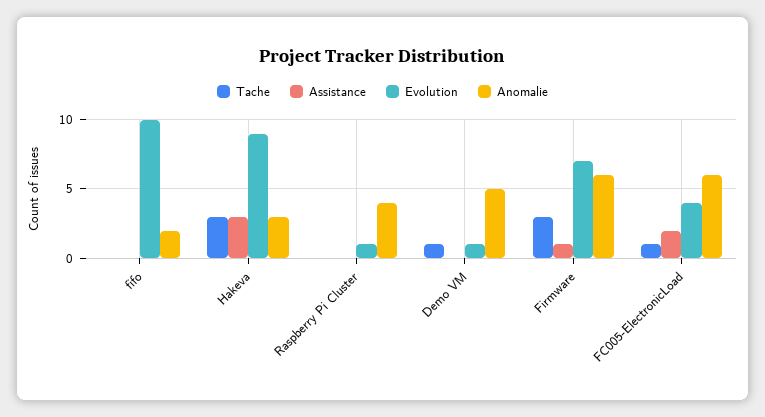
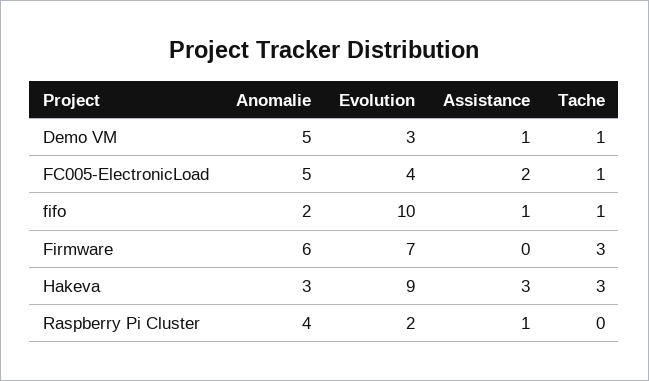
Tache, fifo: 0 -> 1
Assistance, fifo: 0 -> 1
Assistance, Raspberry Pi Cluster: 0 -> 1
Evolution, Raspberry Pi Cluster: 1 -> 2
Assistance, Demo VM: 0 -> 1
Evolution, Demo VM: 1 -> 3
Assistance, Firmware: 1 -> 0
Anomalie, FC005-ElectronicLoad: 6 -> 5

